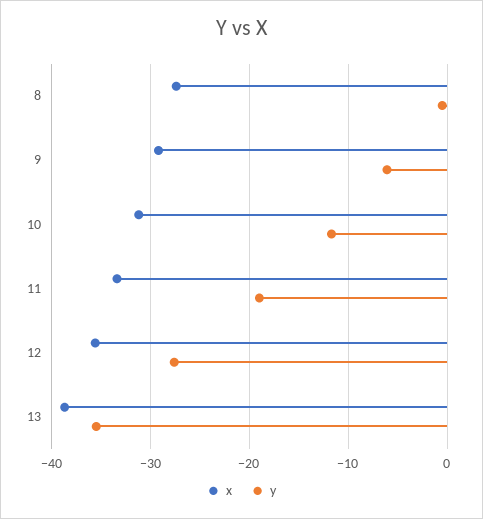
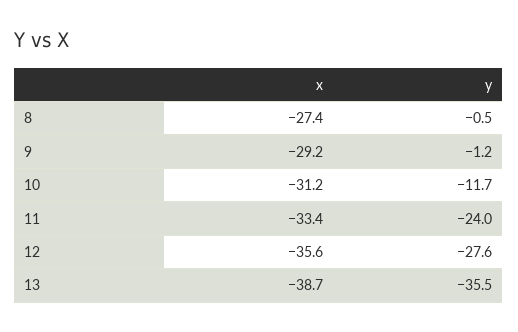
y, 9: -6 -> -1.2
y, 11: -19 -> -24

